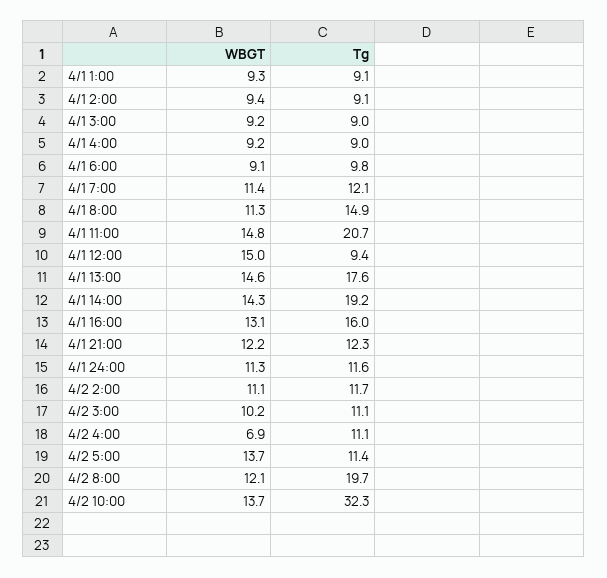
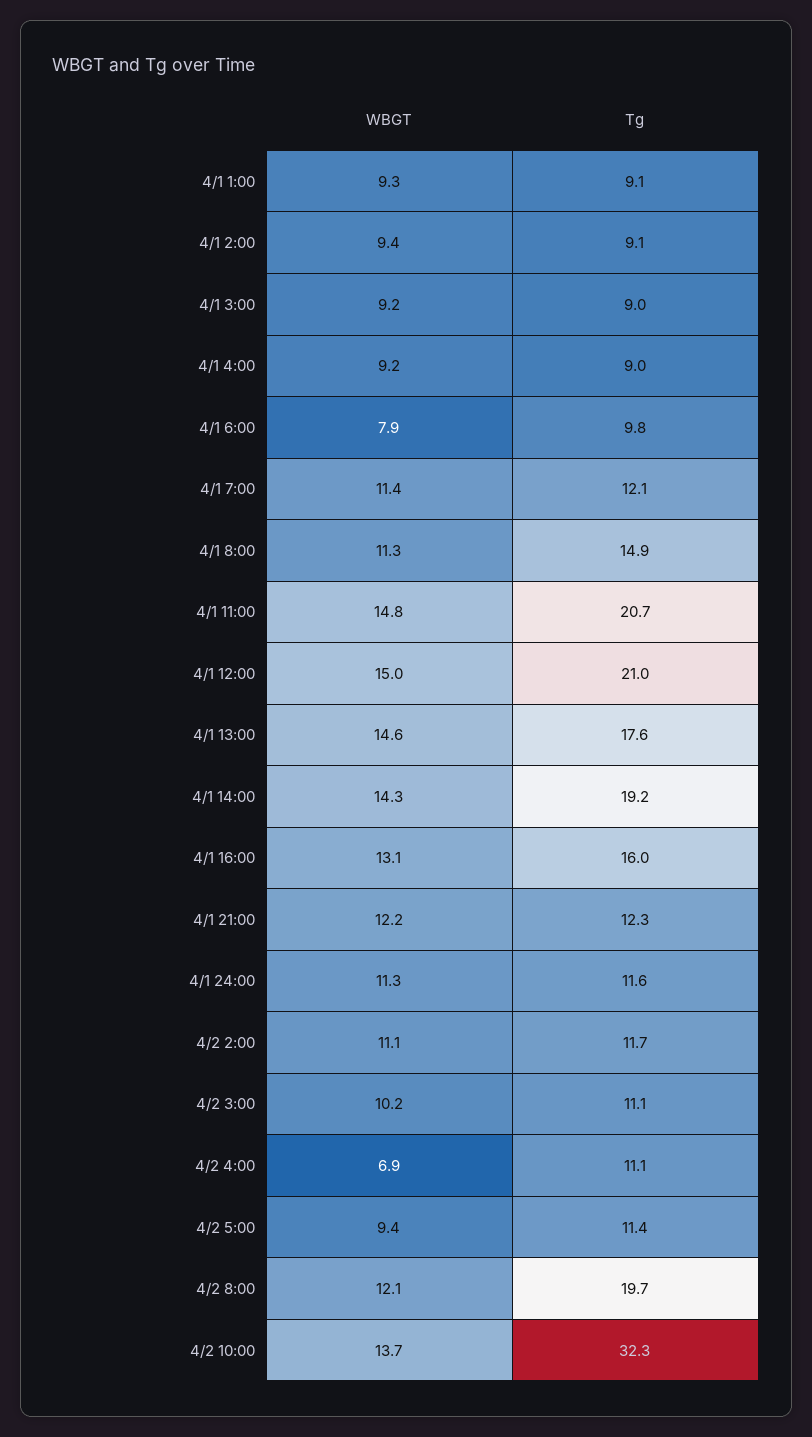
WBGT, 4/1 6:00: 9.1 -> 7.9
Tg, 4/1 12:00: 9.4 -> 21
WBGT, 4/2 5:00: 13.7 -> 9.4

